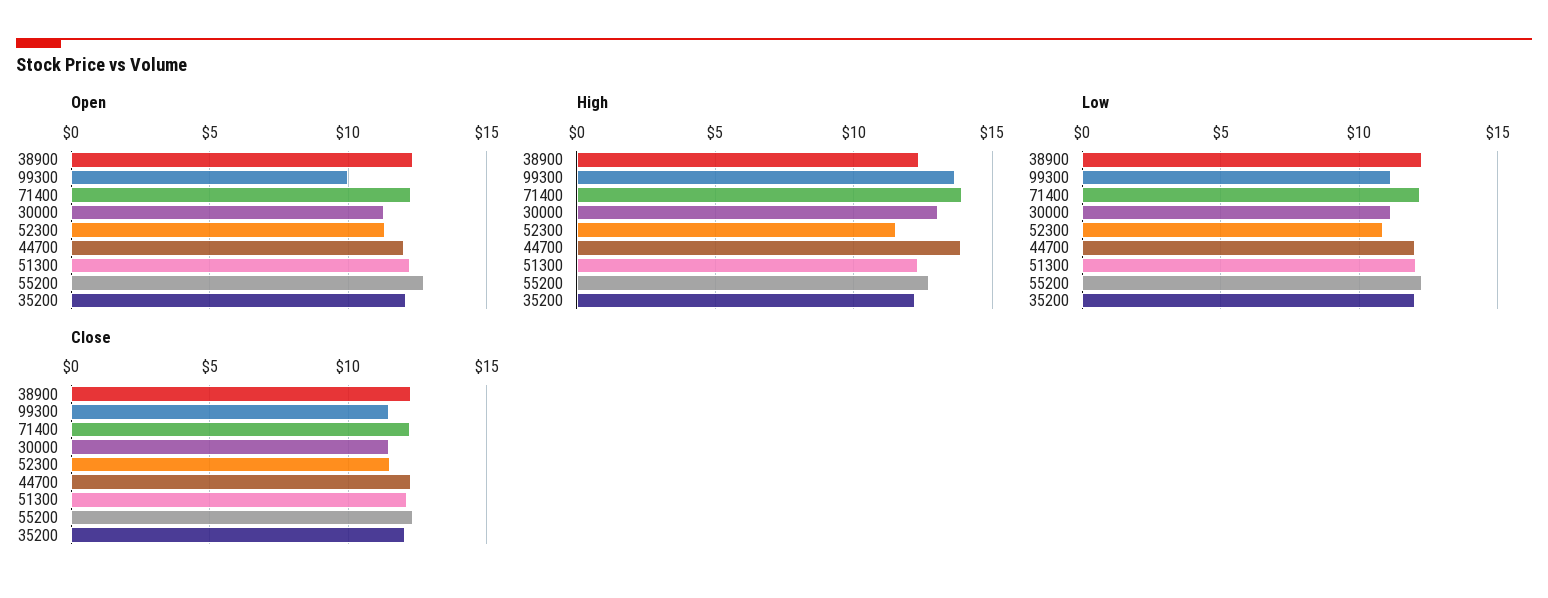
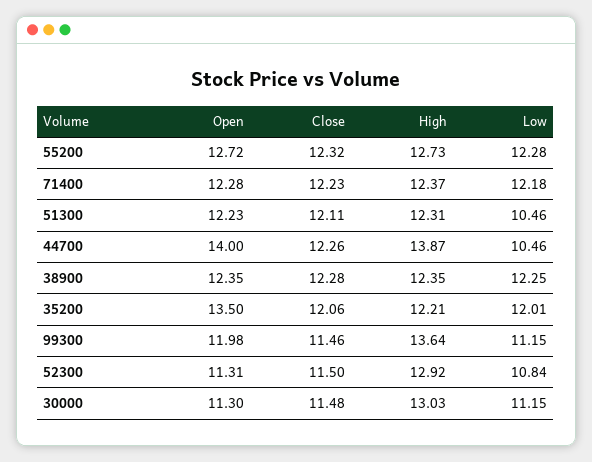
Open, 99300: 10 -> 11.98
Open, 44700: 12 -> 14
Open, 35200: 12 -> 13.5
High, 71400: 14 -> 12.37
High, 52300: 11.5 -> 12.92
Low, 44700: 12 -> 10.46
Low, 51300: 12 -> 10.46

